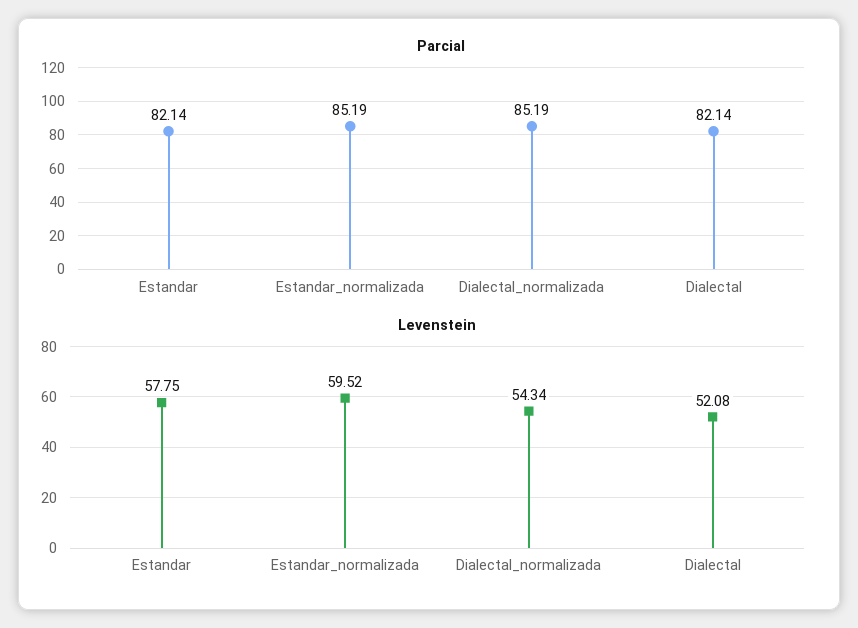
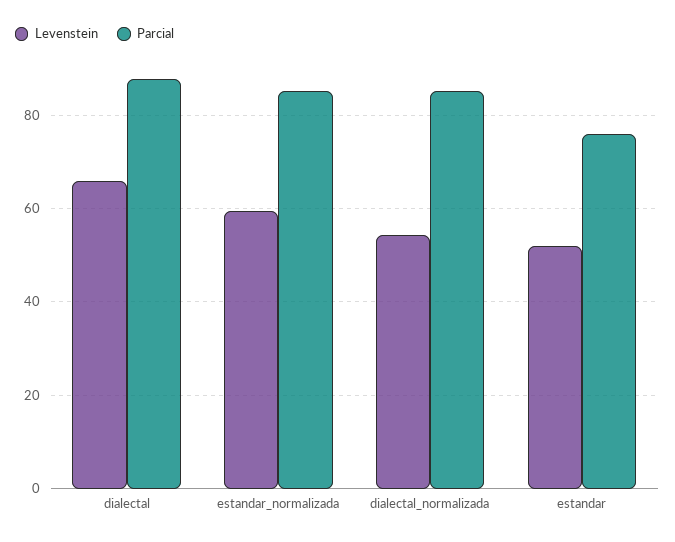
Parcial, Estandar: 82.14 -> 76
Parcial, Dialectal: 82.14 -> 88
Levenstein, Estandar: 57.75 -> 52
Levenstein, Dialectal: 52.08 -> 66

